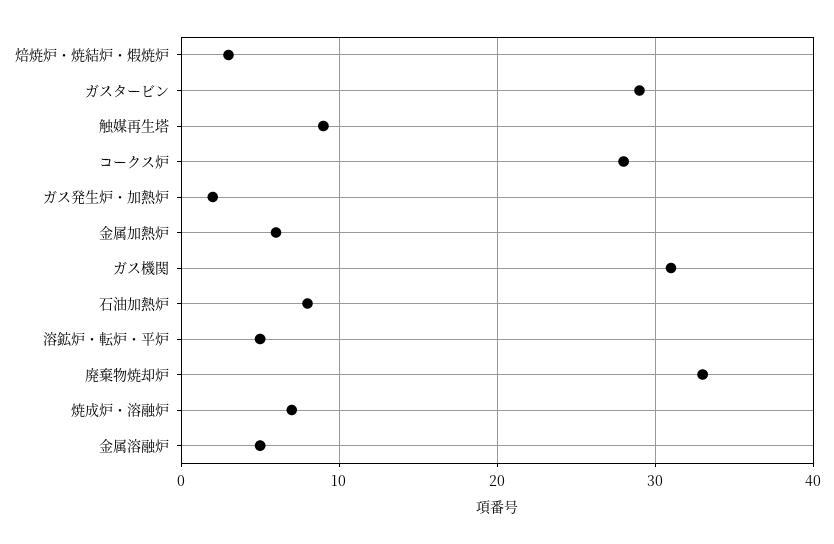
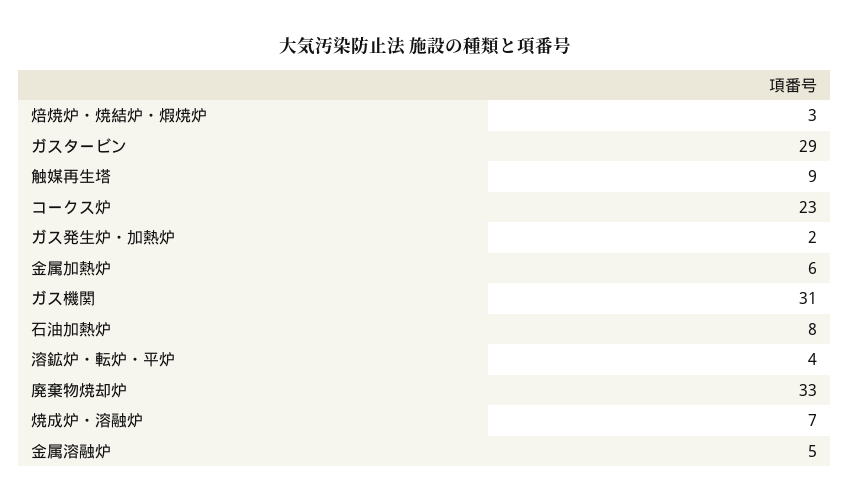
コークス炉: 28 -> 23
溶鉱炉・転炉・平炉: 5 -> 4

